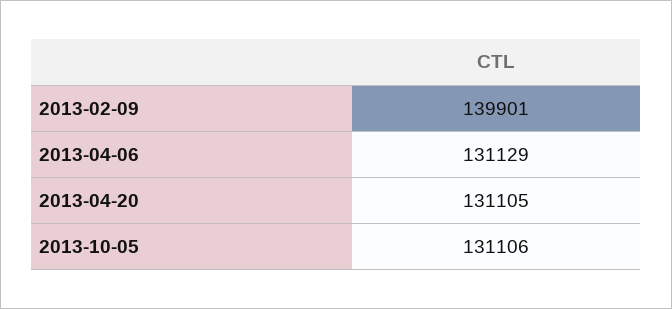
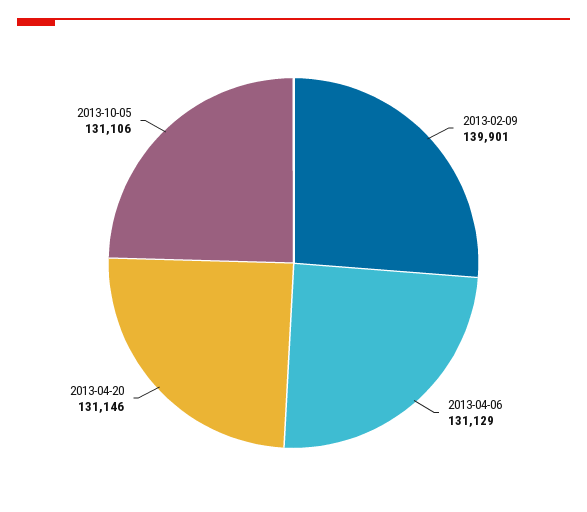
2013-04-20: 131105 -> 131146

